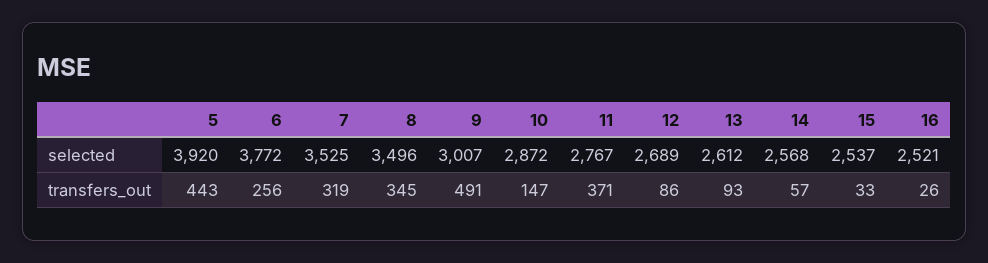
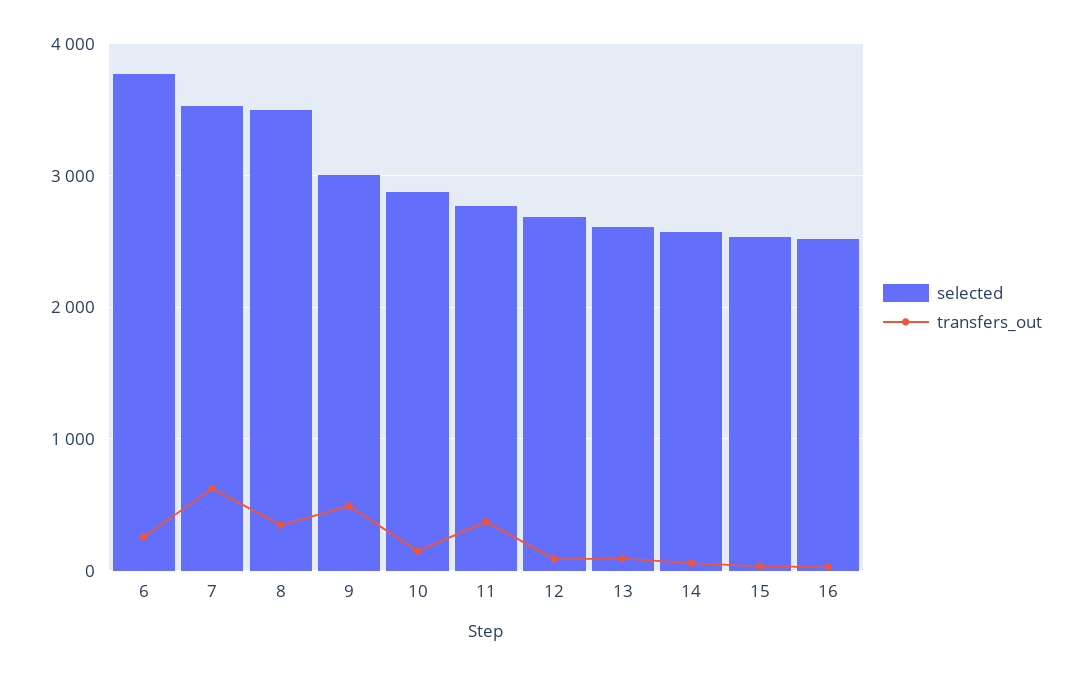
selected, 5: 3920 -> none
transfers_out, 5: 443 -> none
transfers_out, 7: 319 -> 600

